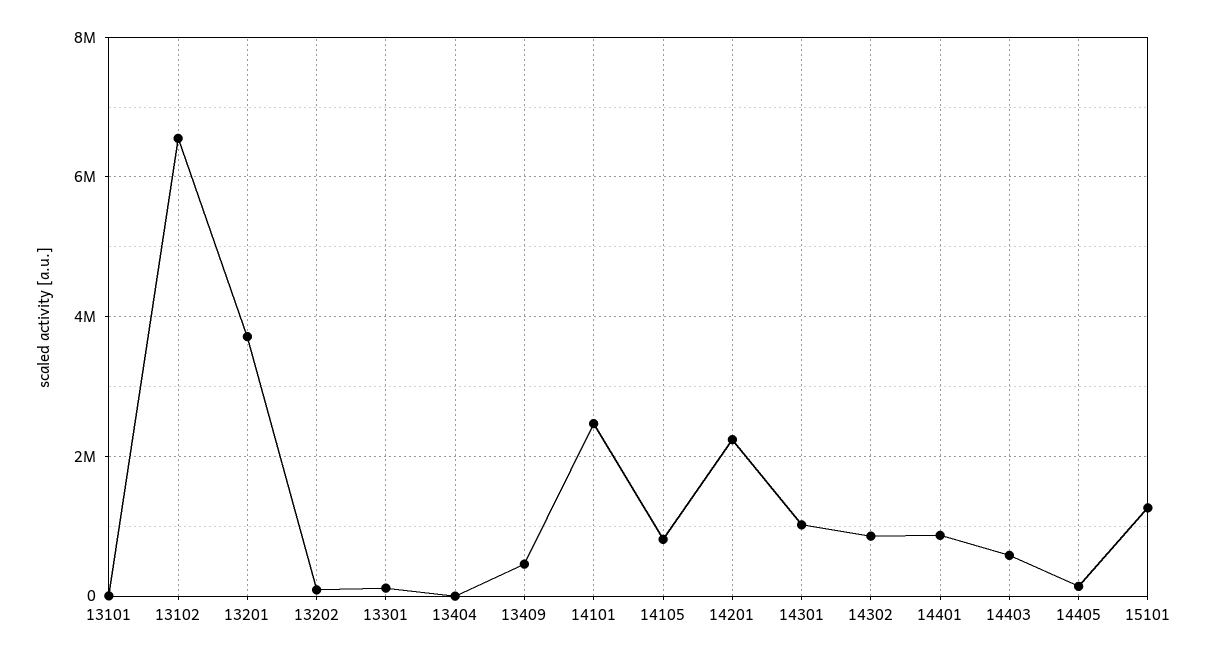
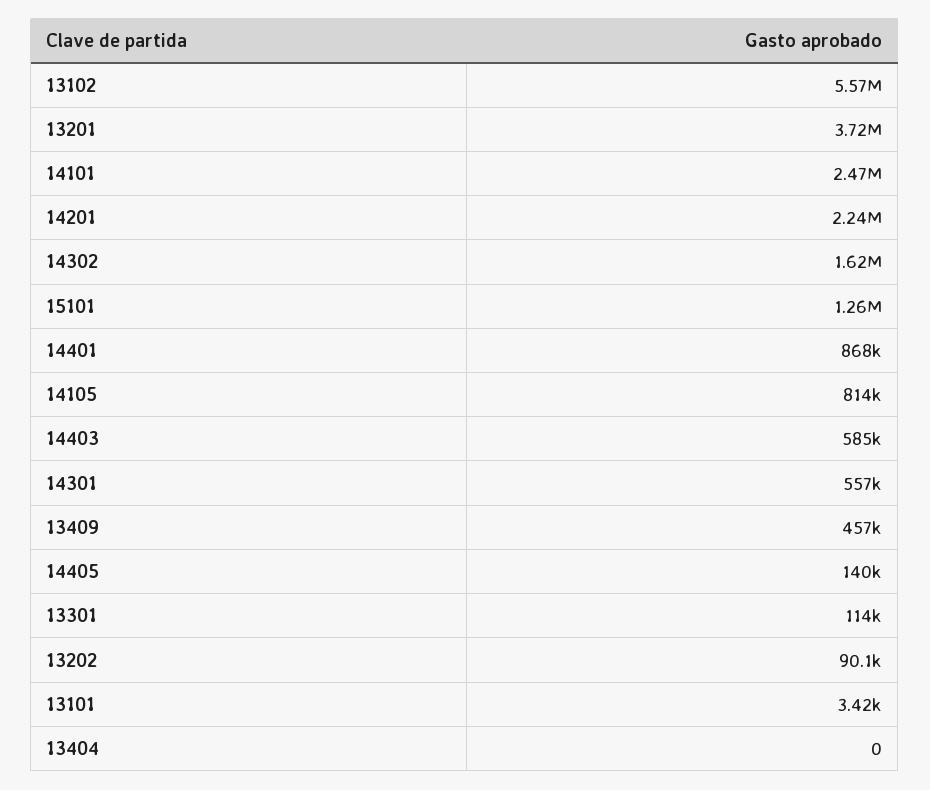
13102: 6600000 -> 5570000
14301: 1000000 -> 557000
14302: 800000 -> 1620000

